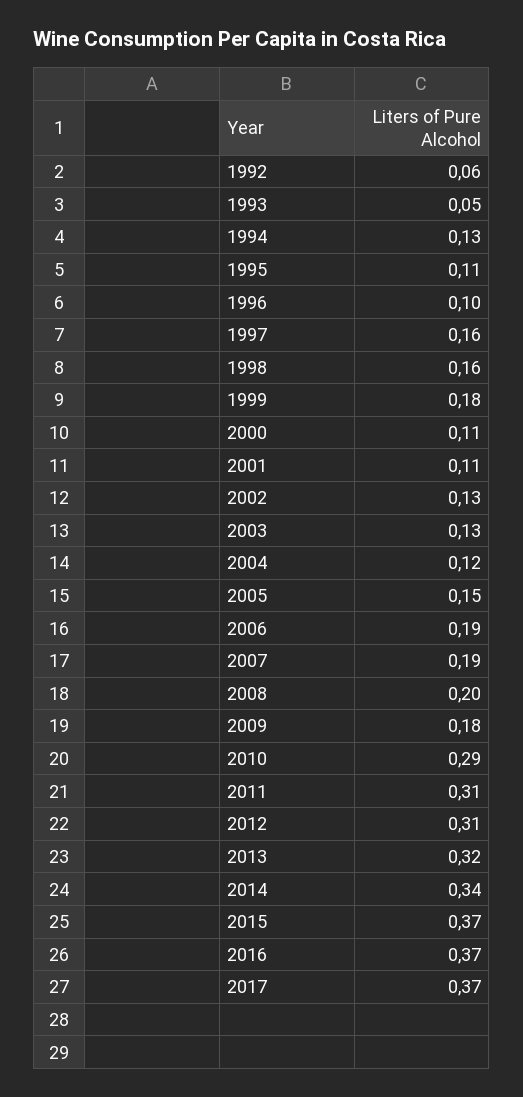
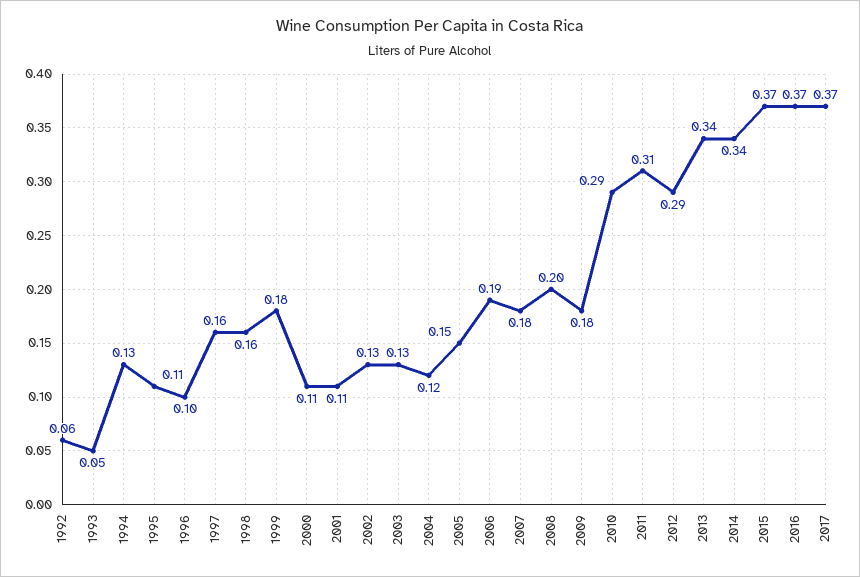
2007: 0.19 -> 0.18
2012: 0.31 -> 0.29
2013: 0.32 -> 0.34

